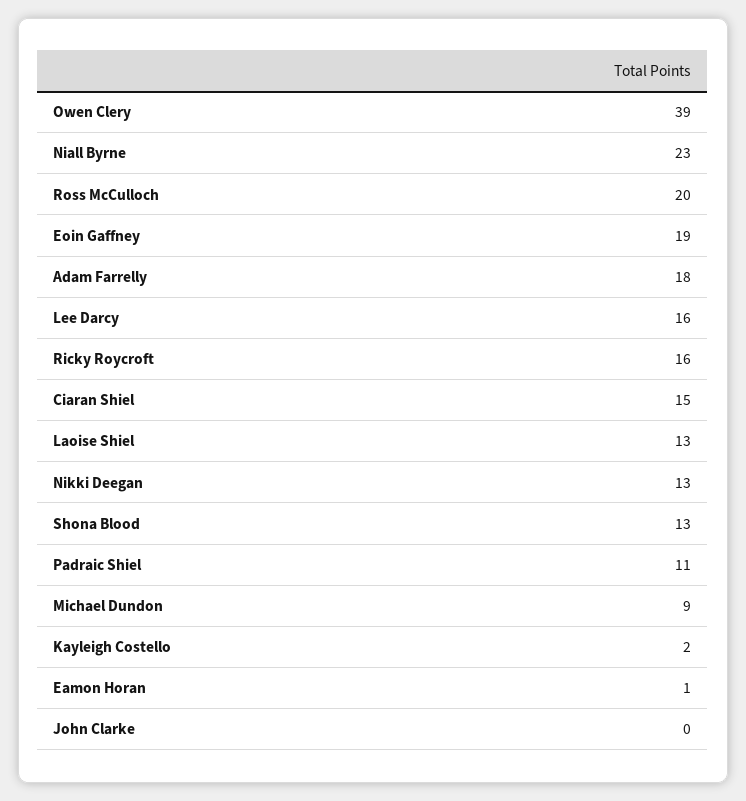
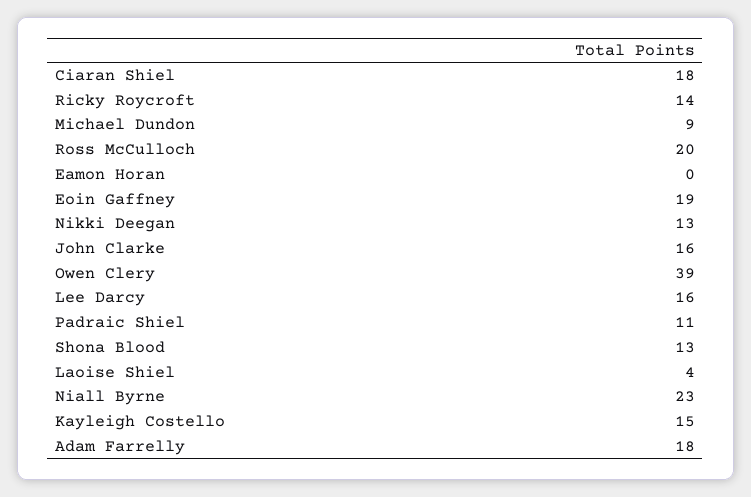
Ricky Roycroft: 16 -> 14
Ciaran Shiel: 15 -> 18
Laoise Shiel: 13 -> 4
Kayleigh Costello: 2 -> 15
Eamon Horan: 1 -> 0
John Clarke: 0 -> 16

